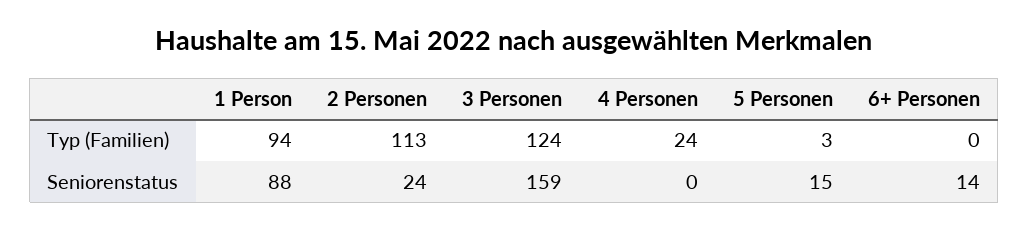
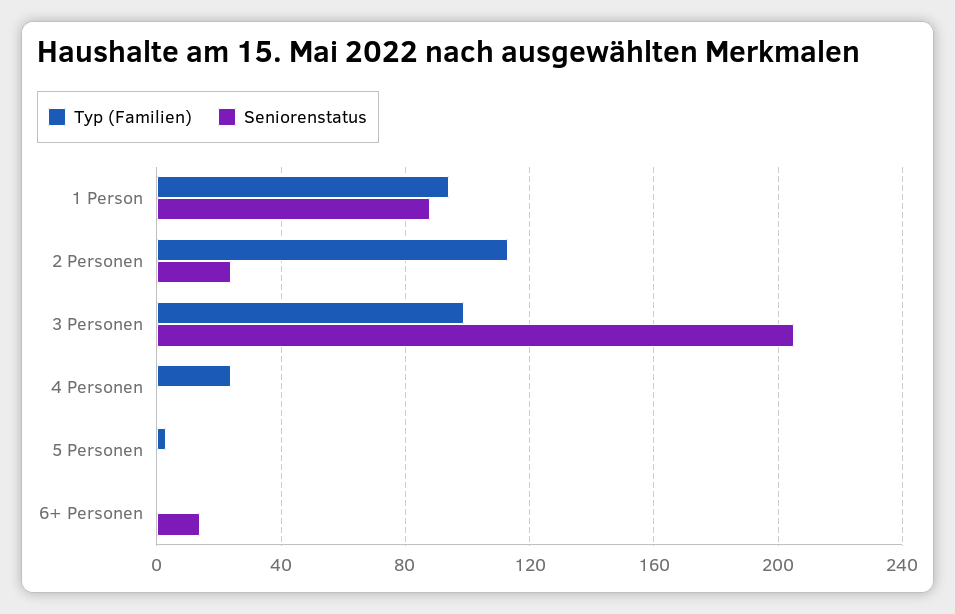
Typ (Familien), 3 Personen: 124 -> 100
Seniorenstatus, 3 Personen: 159 -> 205
Seniorenstatus, 5 Personen: 15 -> 0

